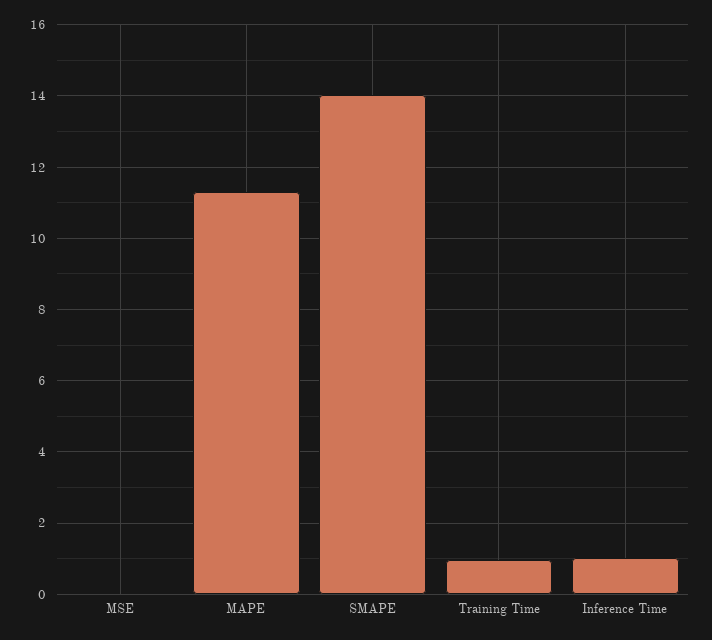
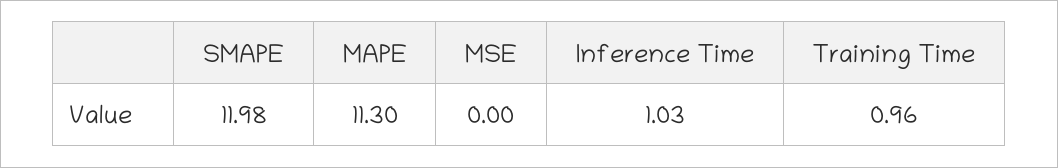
SMAPE: 14 -> 11.98

